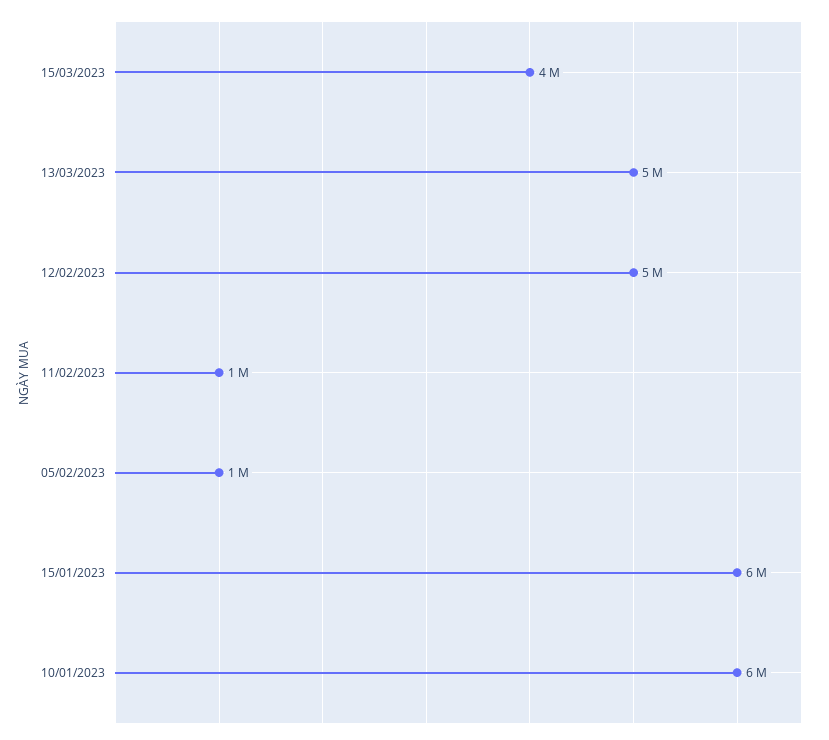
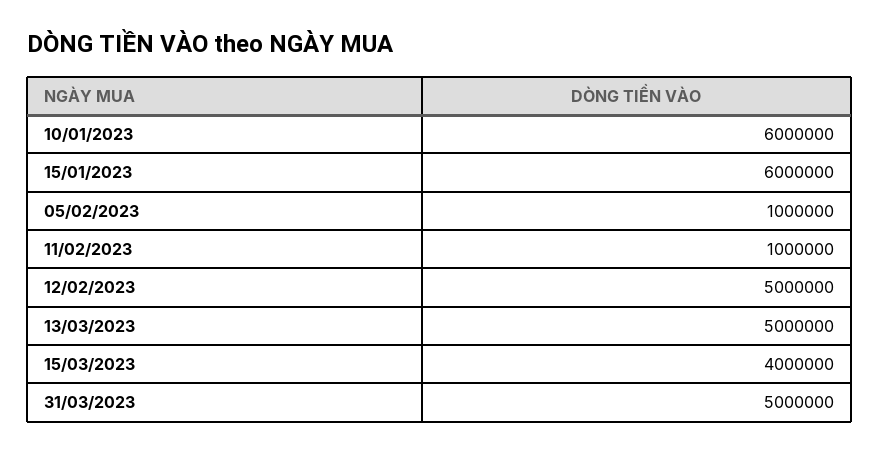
31/03/2023: none -> 5000000

